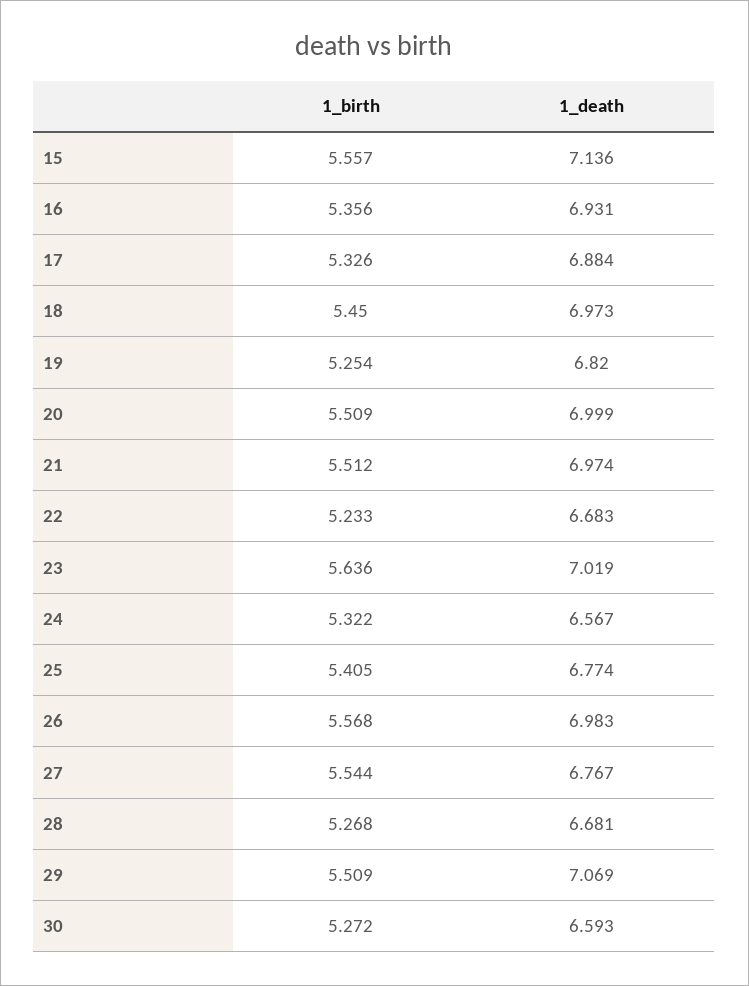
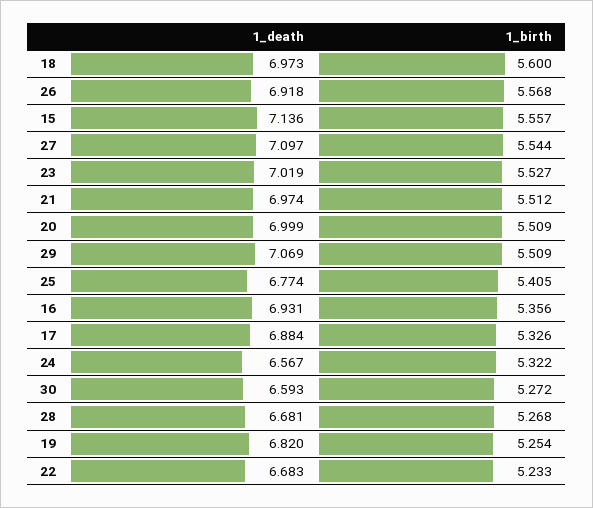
1_birth, 18: 5.45 -> 5.6
1_birth, 23: 5.636 -> 5.527
1_death, 26: 6.983 -> 6.918
1_death, 27: 6.767 -> 7.097

